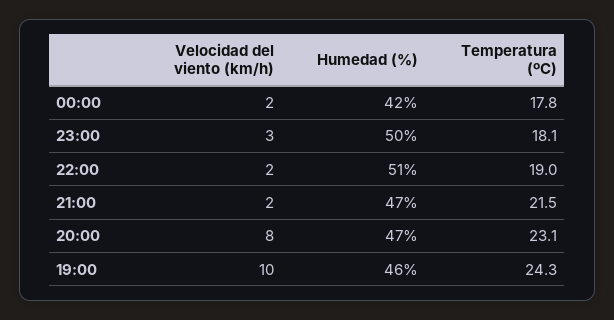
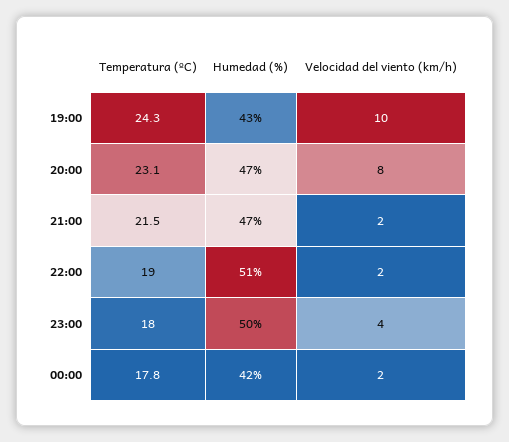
Velocidad del viento (km/h), 23:00: 3 -> 4
Temperatura (ºC), 23:00: 18.1 -> 18
Humedad (%), 19:00: 46 -> 43

